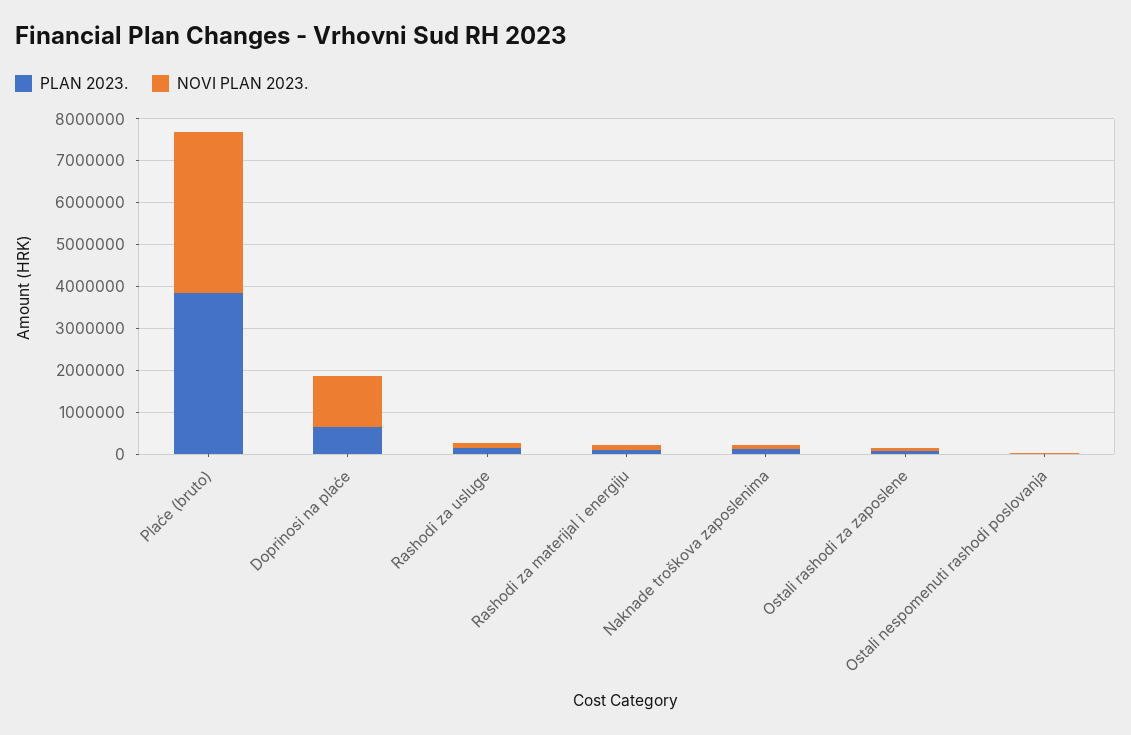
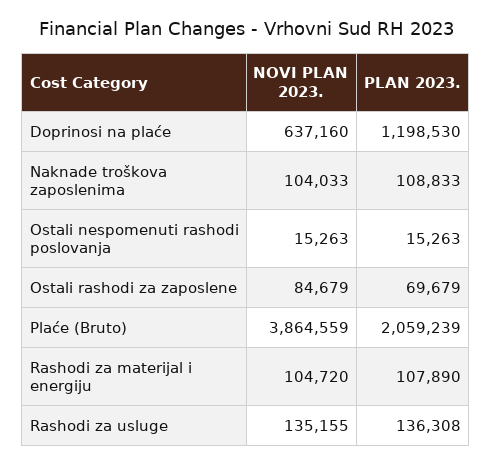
PLAN 2023., Plaće (bruto): 3800000 -> 2059239
PLAN 2023., Doprinosi na plaće: 600000 -> 1198530
NOVI PLAN 2023., Doprinosi na plaće: 1200000 -> 637160

